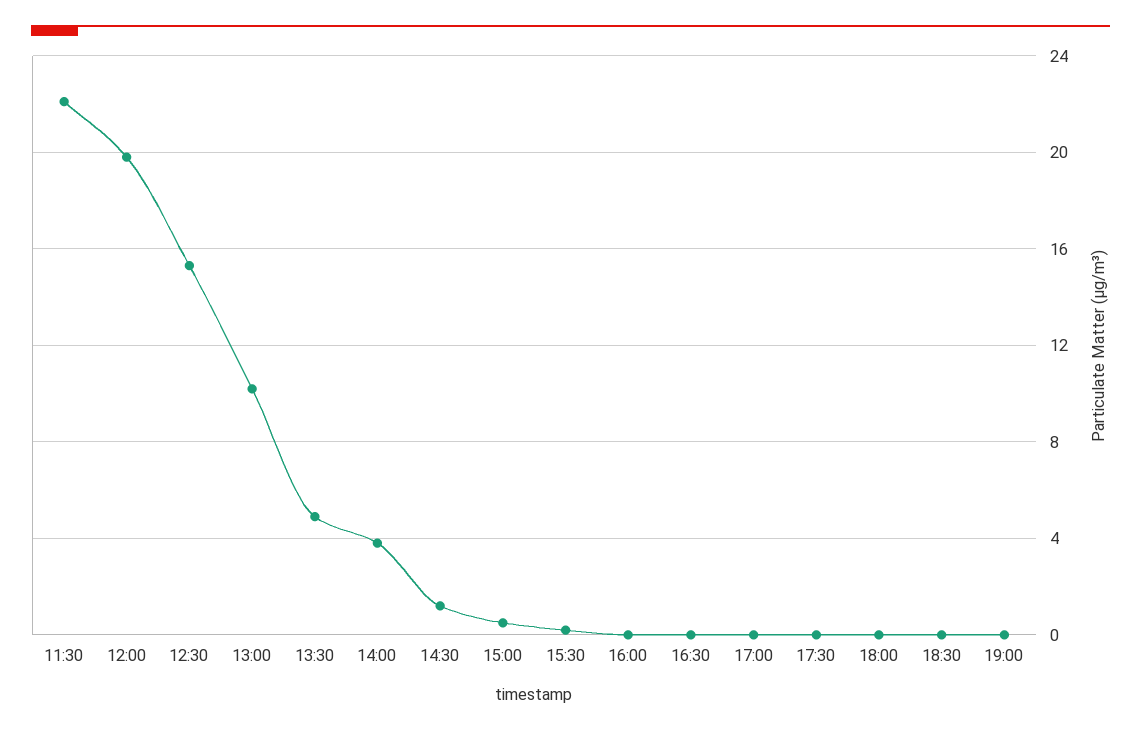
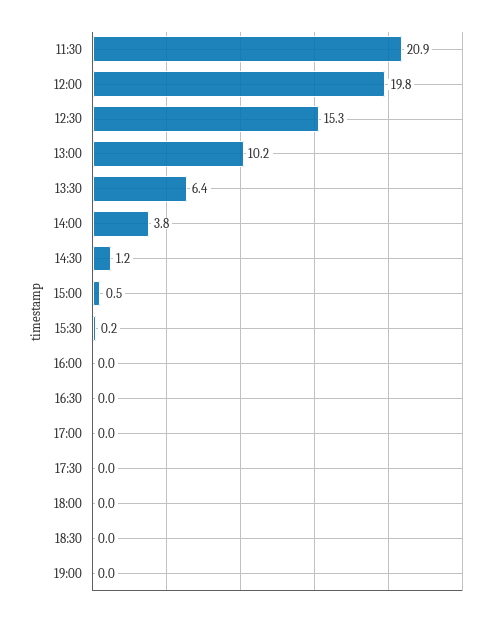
11:30: 22 -> 20.9
13:30: 5 -> 6.4

